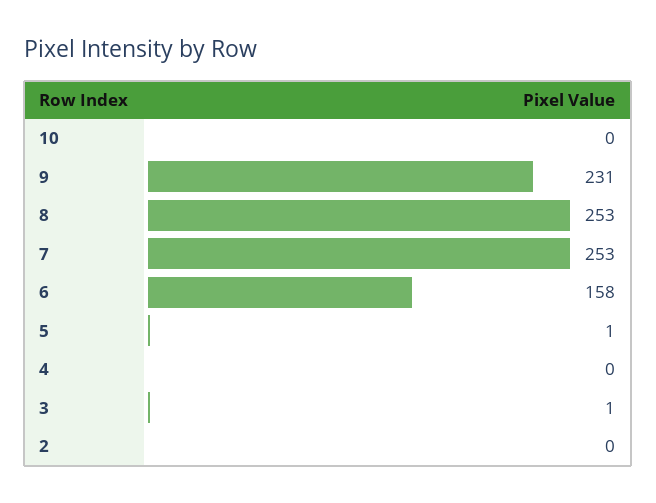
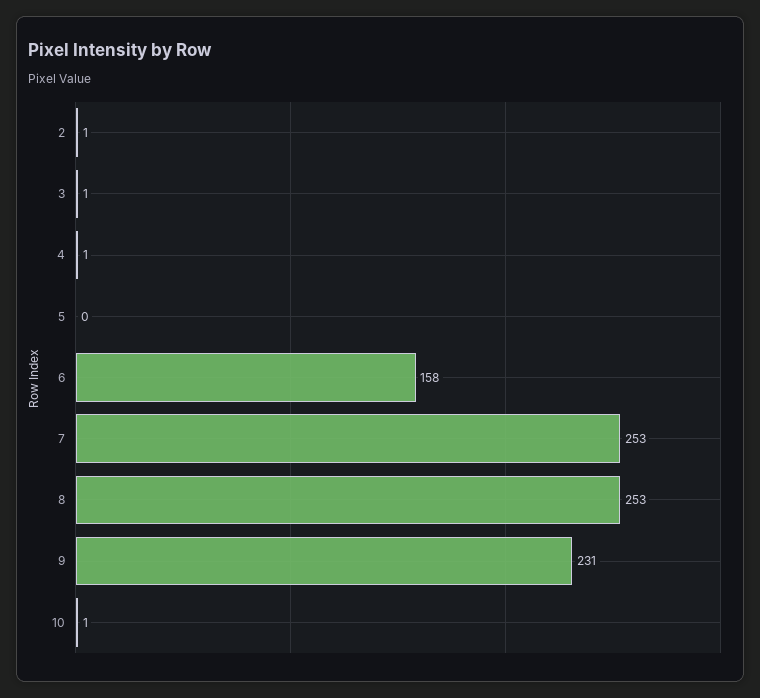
10: 0 -> 1
5: 1 -> 0
4: 0 -> 1
2: 0 -> 1

